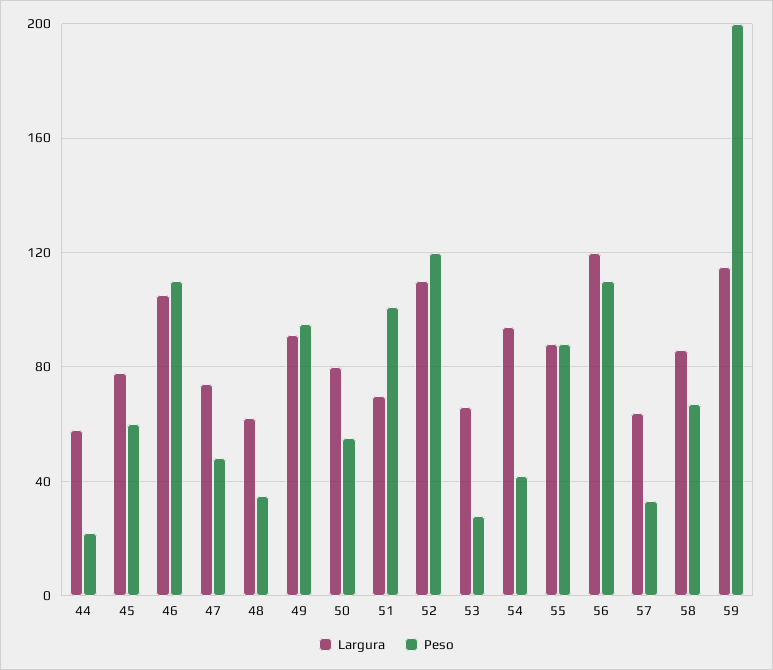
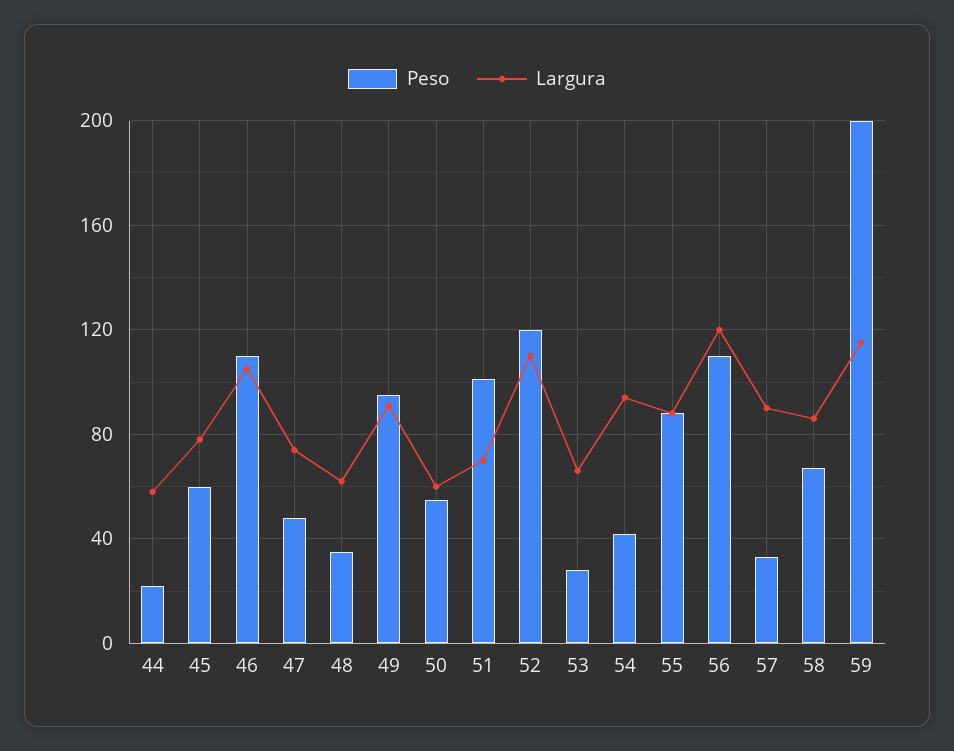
Largura, 50: 80 -> 60
Largura, 57: 65 -> 90

